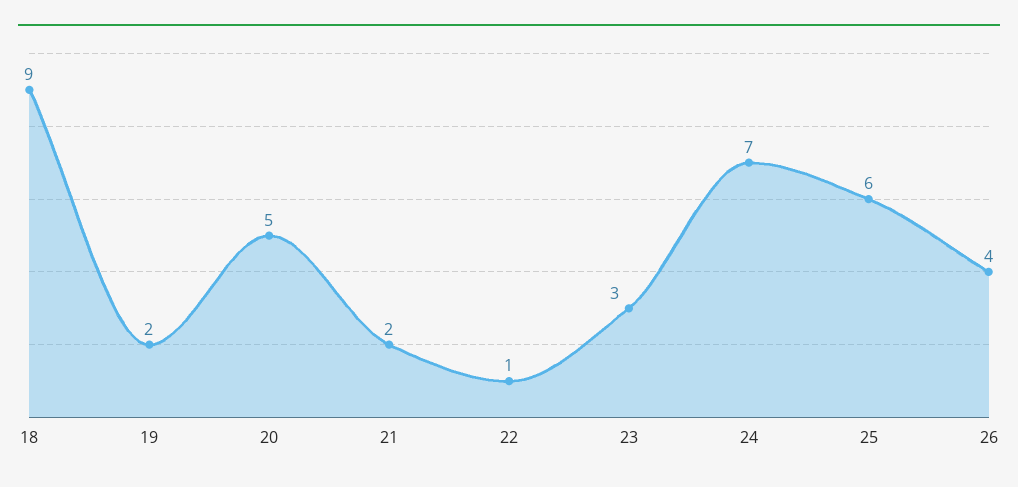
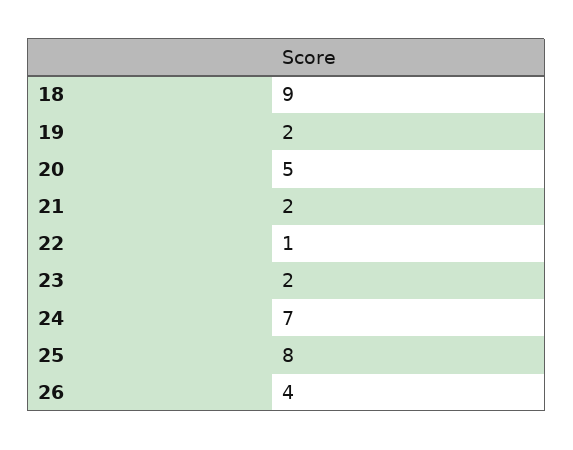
23: 3 -> 2
25: 6 -> 8

